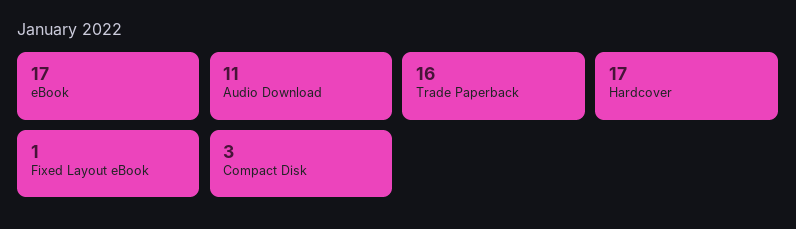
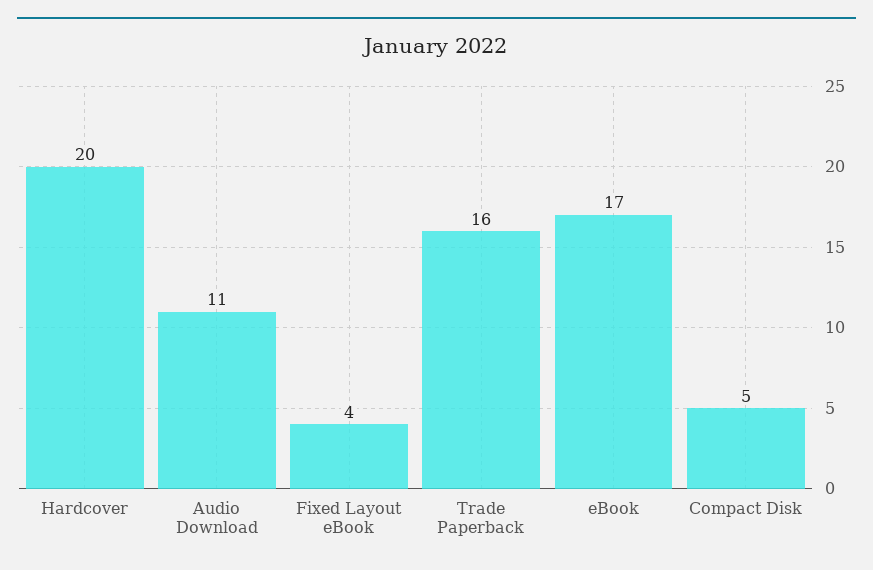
Hardcover: 17 -> 20
Fixed Layout eBook: 1 -> 4
Compact Disk: 3 -> 5

